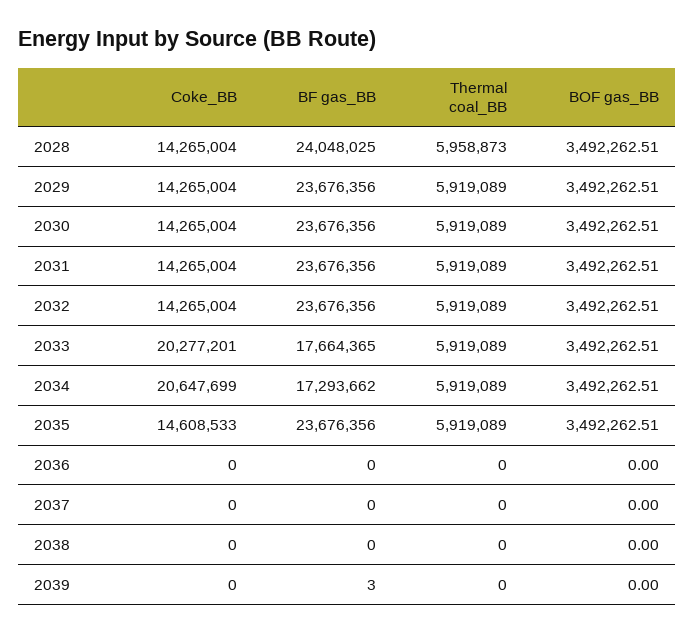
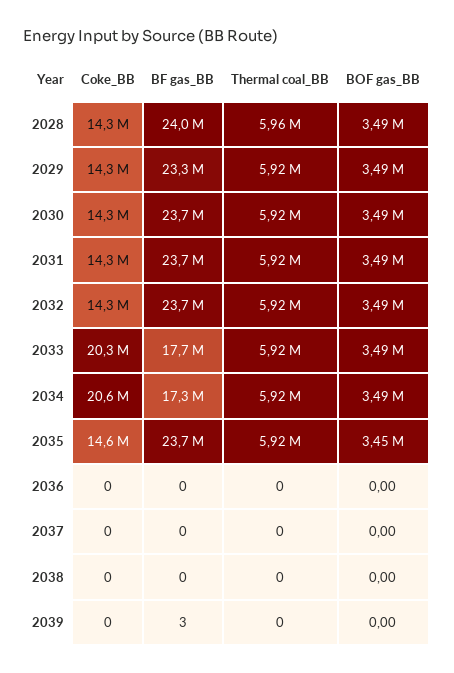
BF gas_BB, 2029: 23676356 -> 23300000
BOF gas_BB, 2035: 3492262.51 -> 3450000

